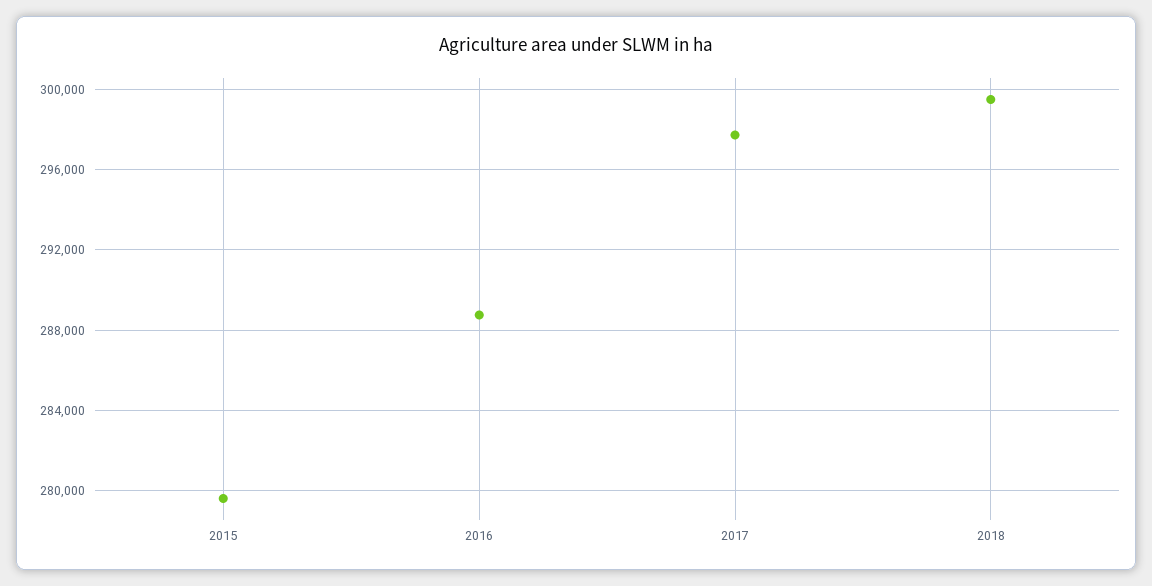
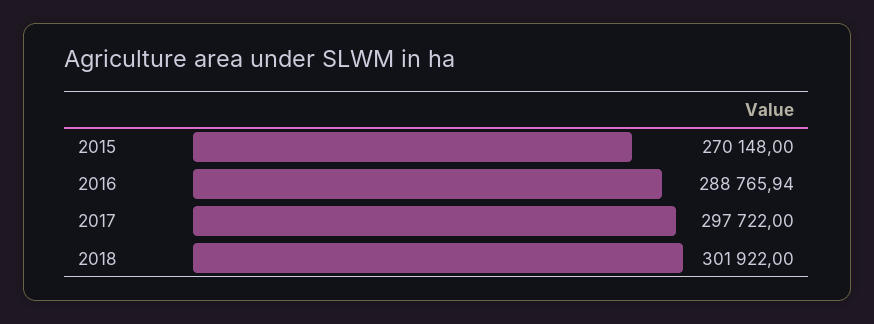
2015: 279500 -> 270148
2018: 299500 -> 301922

